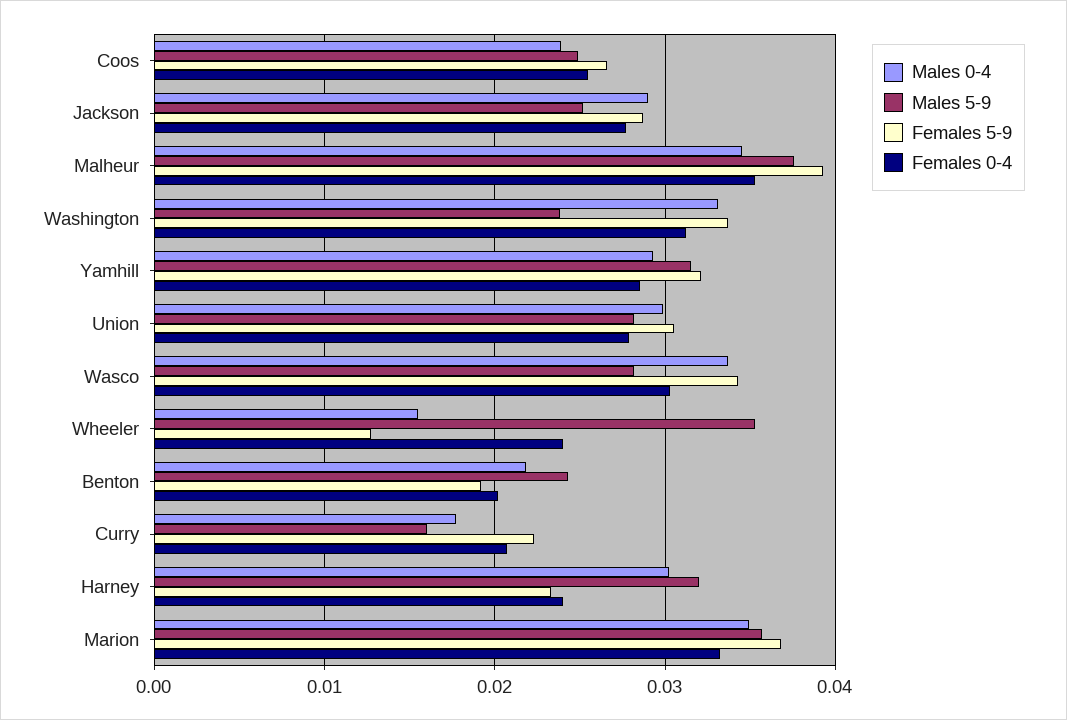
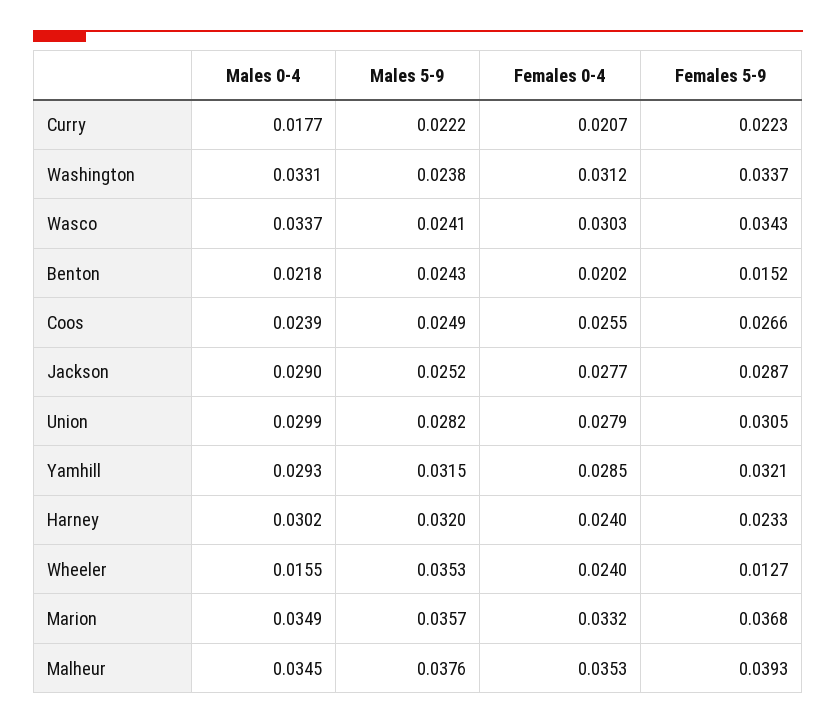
Males 5-9, Wasco: 0.028 -> 0.0241
Females 5-9, Benton: 0.019 -> 0.0152
Males 5-9, Curry: 0.016 -> 0.0222

